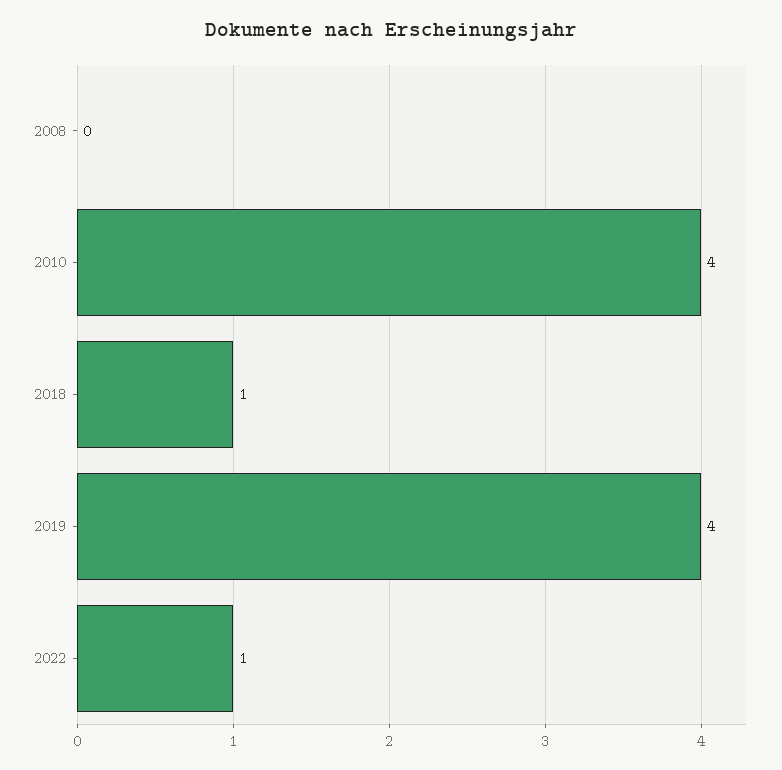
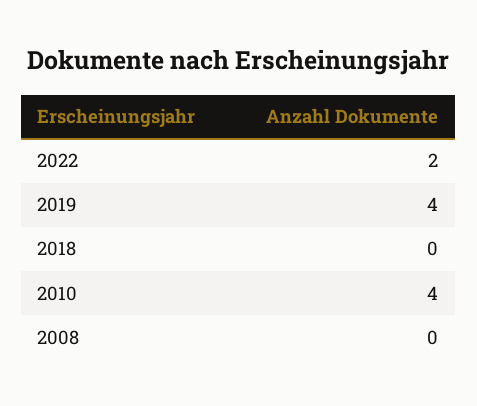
2018: 1 -> 0
2022: 1 -> 2

